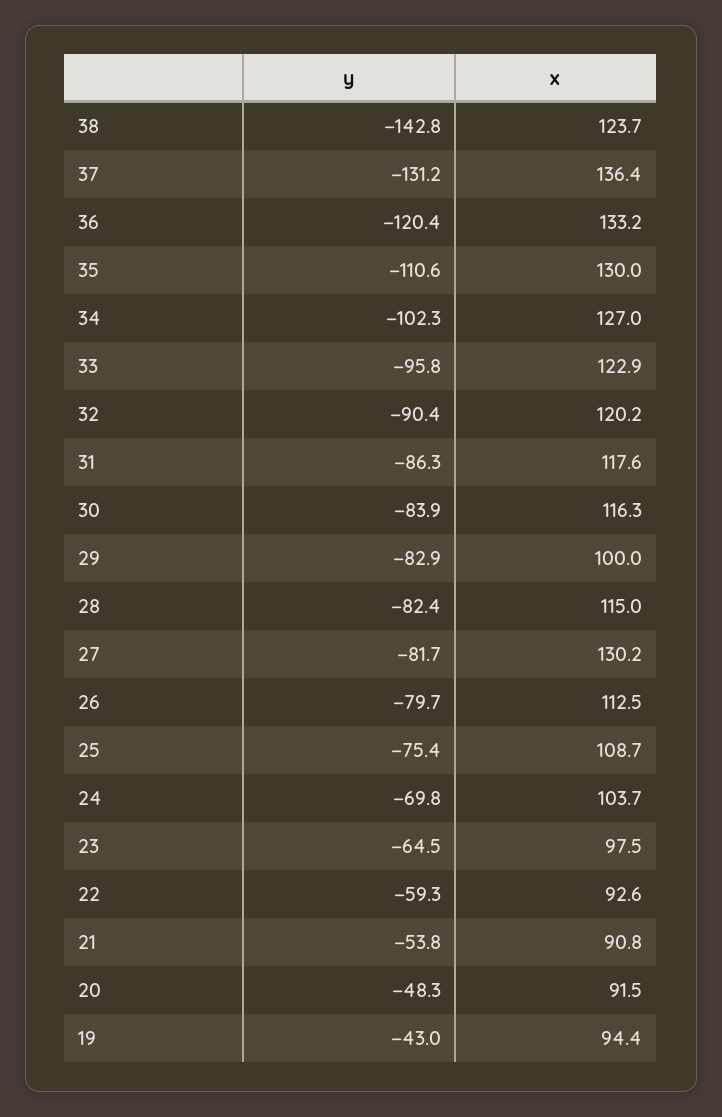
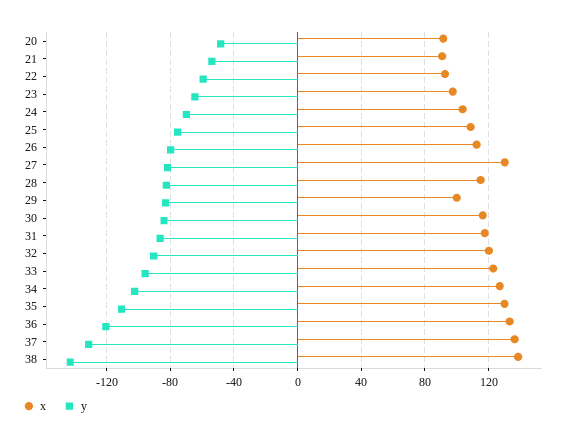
x, 38: 123.7 -> 140
y, 19: -43 -> none
x, 19: 94.4 -> none

